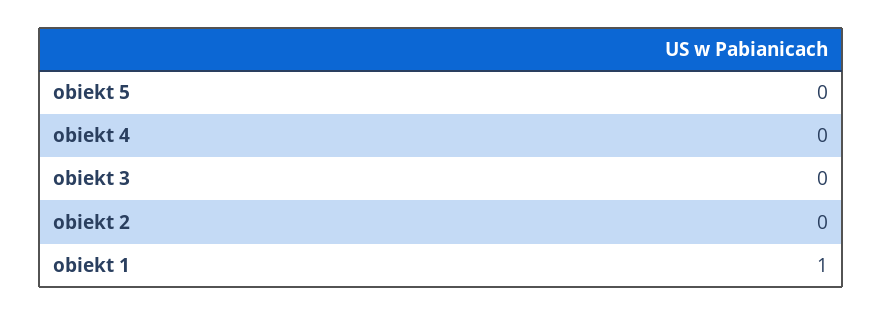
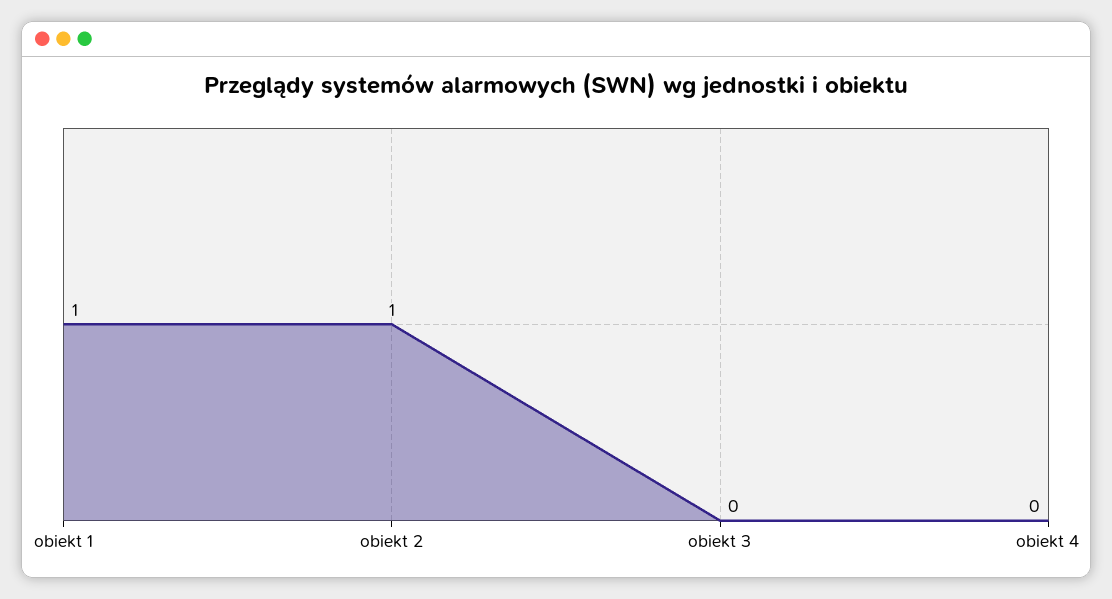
obiekt 5: 0 -> none
obiekt 2: 0 -> 1

